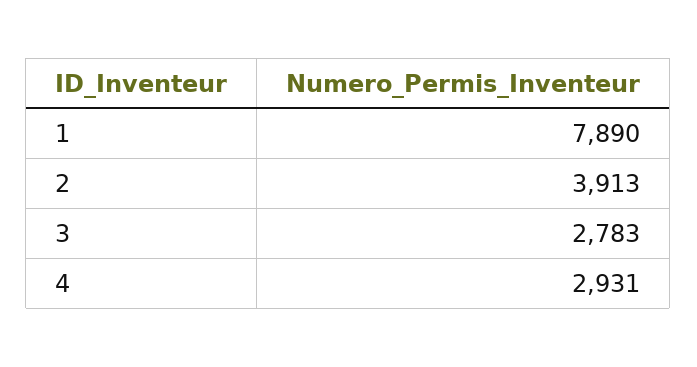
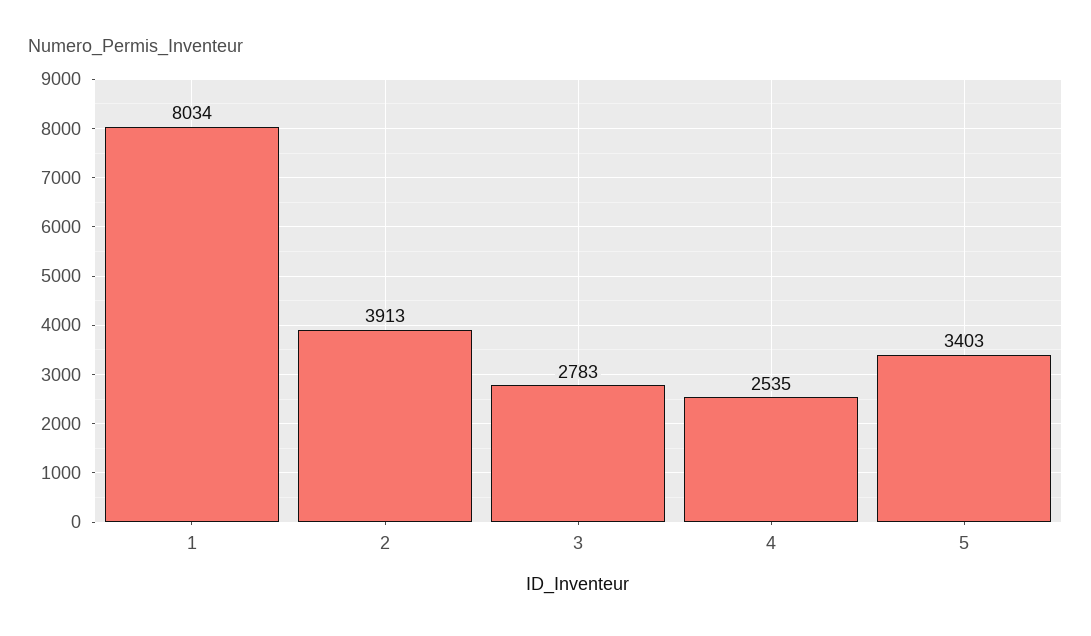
1: 7890 -> 8034
4: 2931 -> 2535
5: none -> 3403

